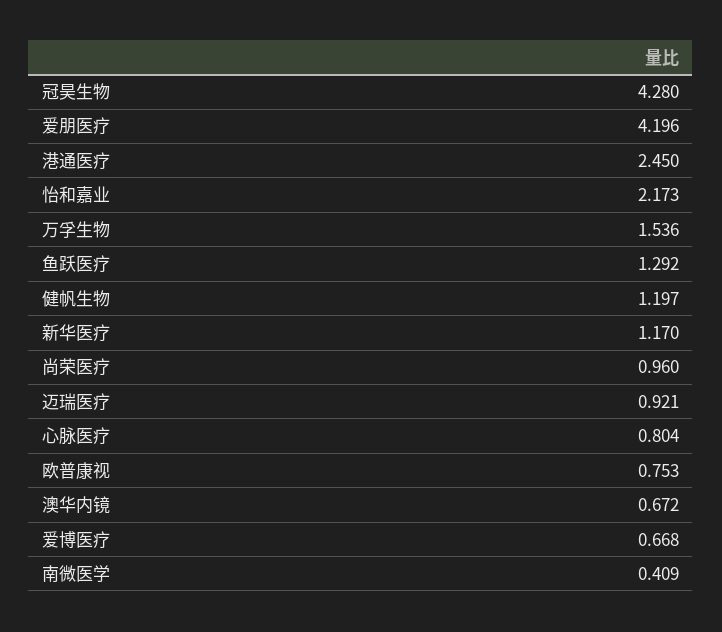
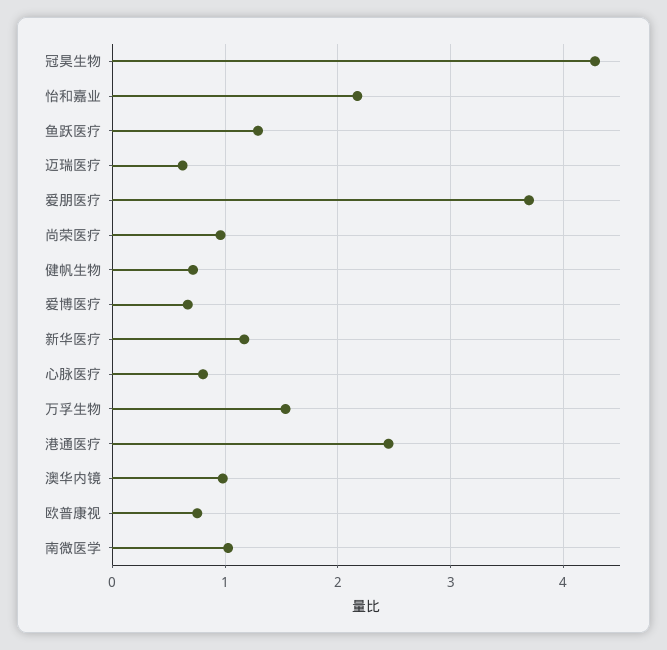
爱朋医疗: 4.196 -> 3.7
健帆生物: 1.197 -> 0.7
迈瑞医疗: 0.921 -> 0.6
澳华内镜: 0.672 -> 1
南微医学: 0.409 -> 1

